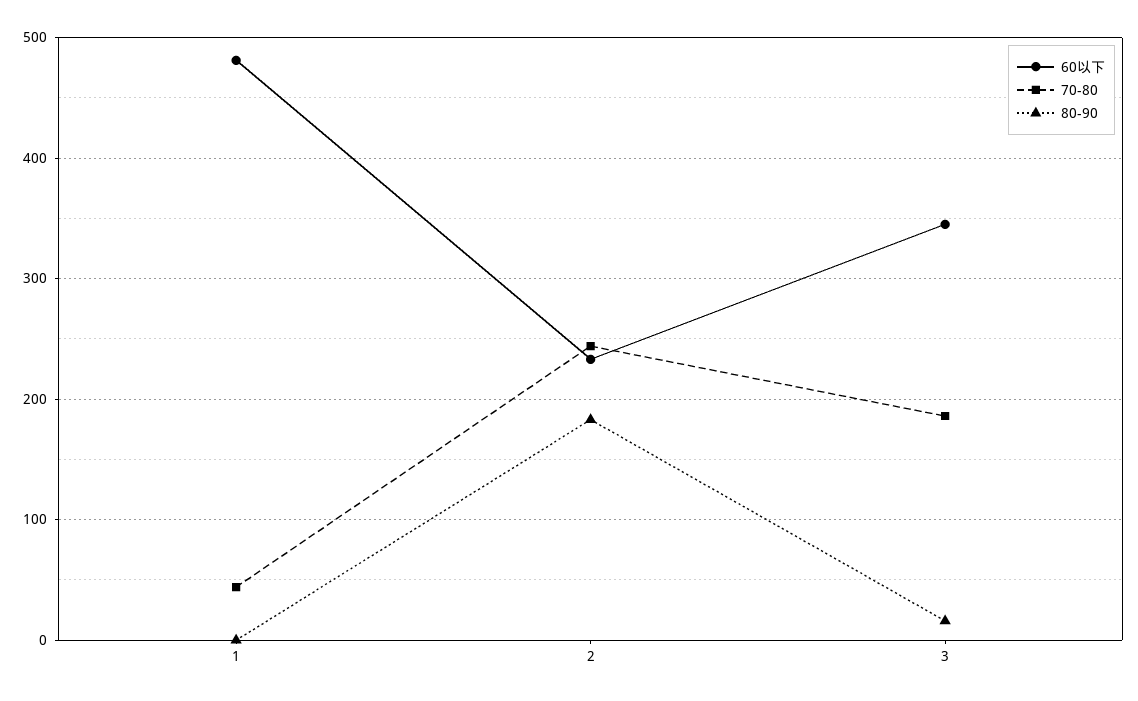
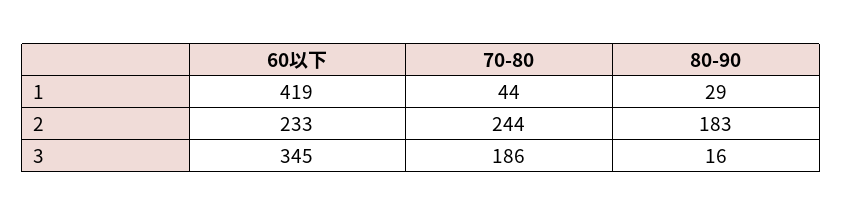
60以下, 1: 480 -> 419
80-90, 1: 0 -> 29

